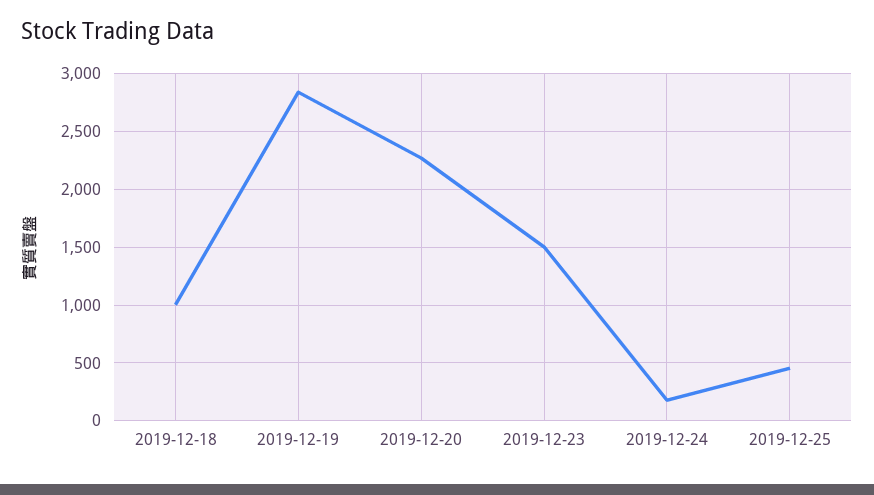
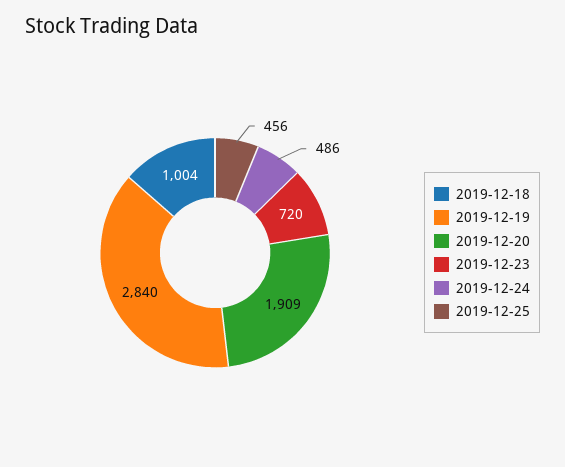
2019-12-20: 2300 -> 1909
2019-12-23: 1500 -> 720
2019-12-24: 200 -> 486

